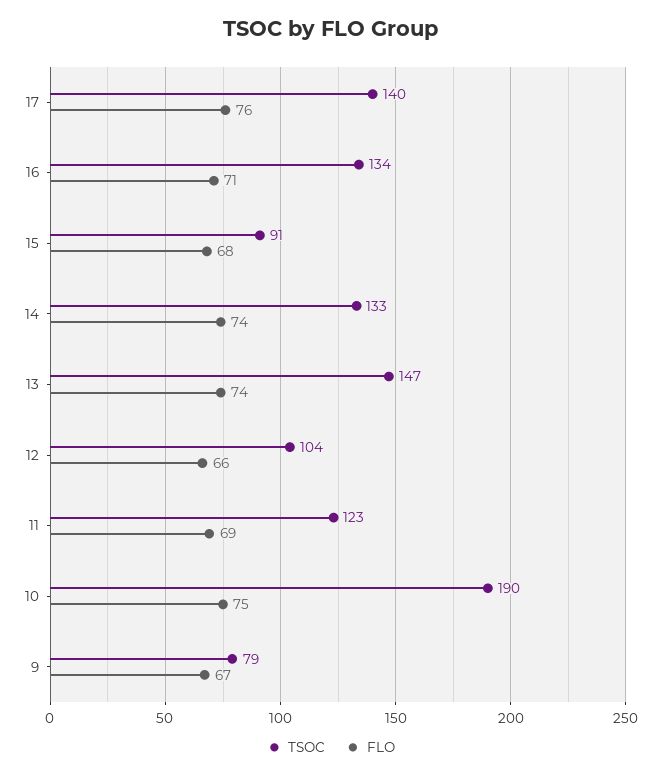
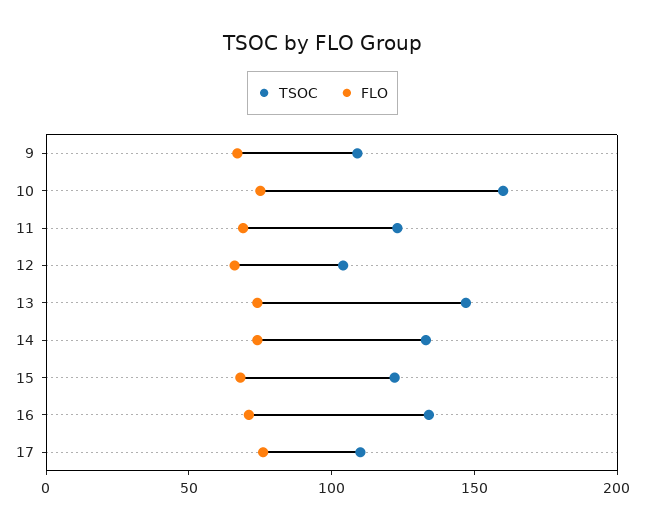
TSOC, 17: 140 -> 110
TSOC, 15: 91 -> 120
TSOC, 10: 190 -> 160
TSOC, 9: 79 -> 110

